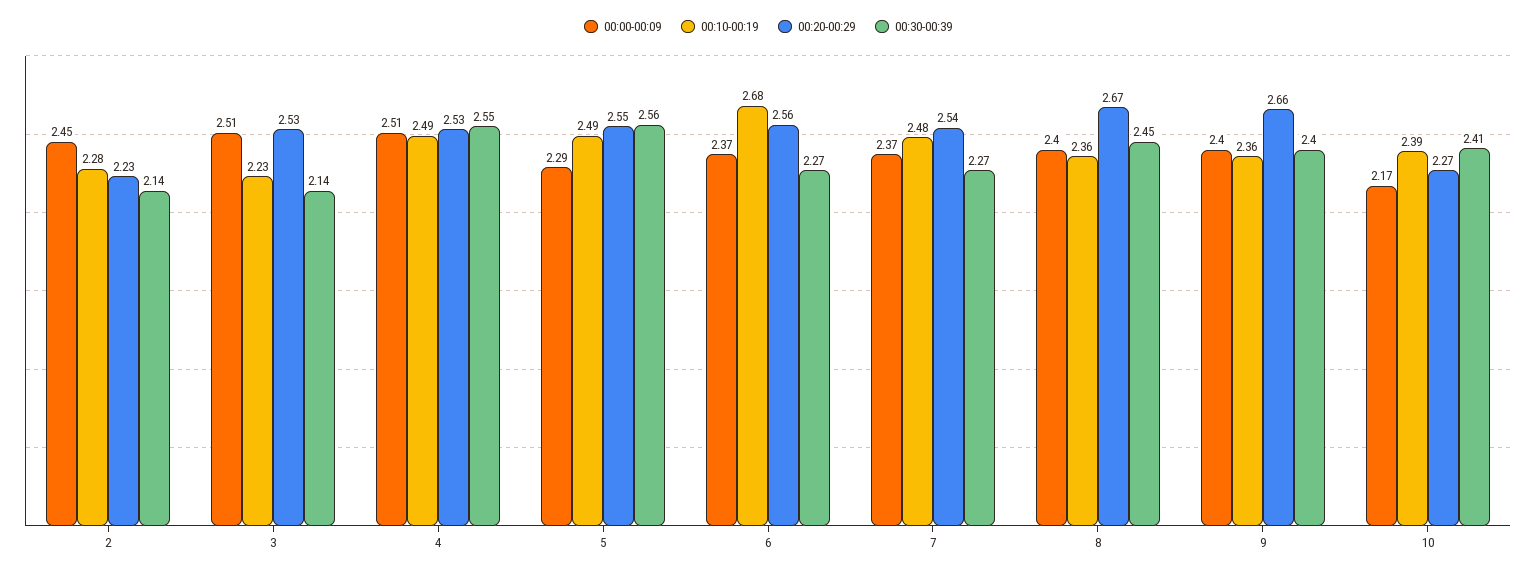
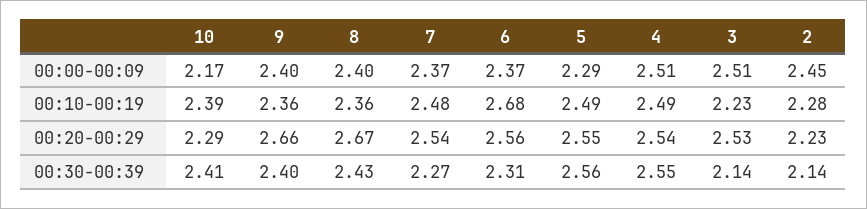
00:20-00:29, 4: 2.53 -> 2.54
00:30-00:39, 6: 2.27 -> 2.31
00:30-00:39, 8: 2.45 -> 2.43
00:20-00:29, 10: 2.27 -> 2.29

